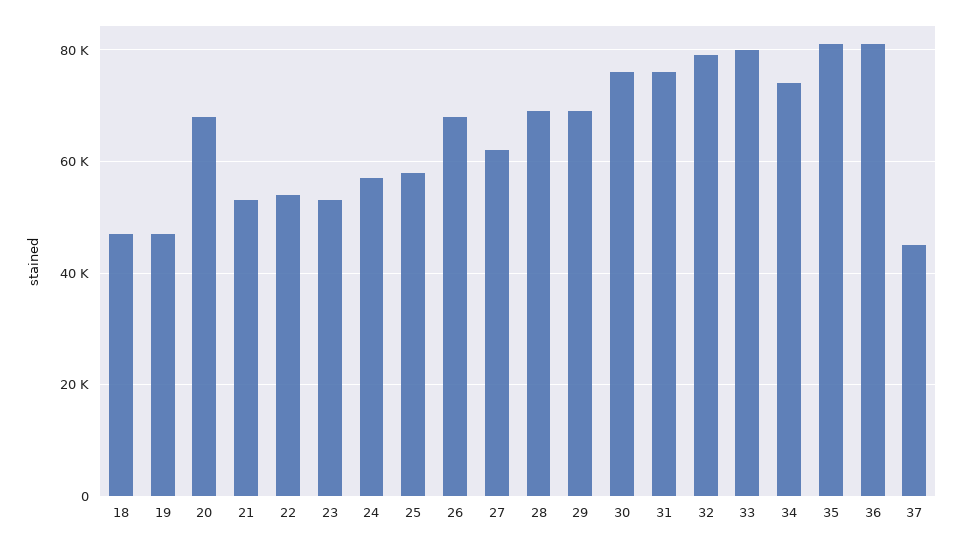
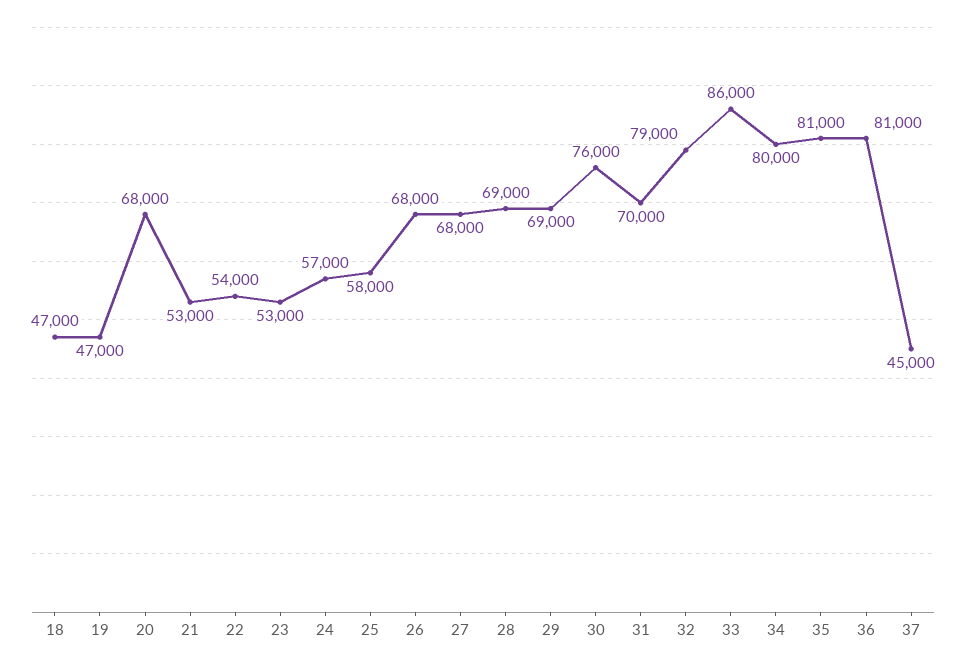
27: 62000 -> 68000
31: 76000 -> 70000
33: 80000 -> 86000
34: 74000 -> 80000

